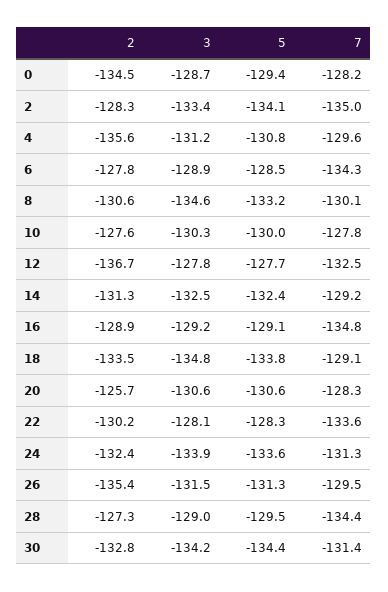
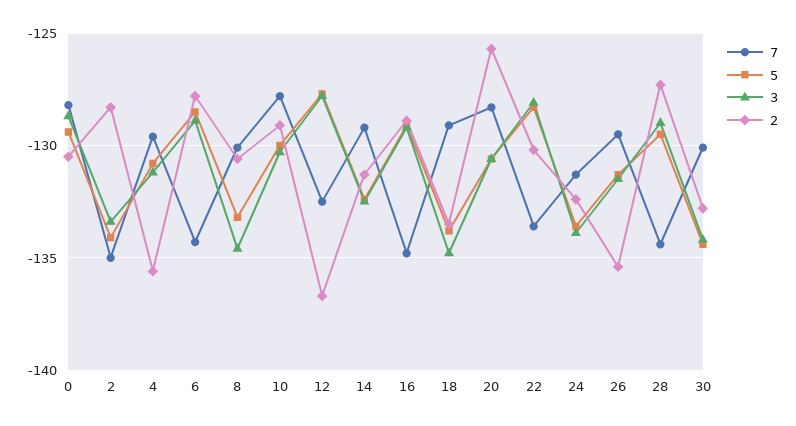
2, 0: -134.5 -> -130.5
2, 10: -127.6 -> -129
7, 30: -131.4 -> -130

